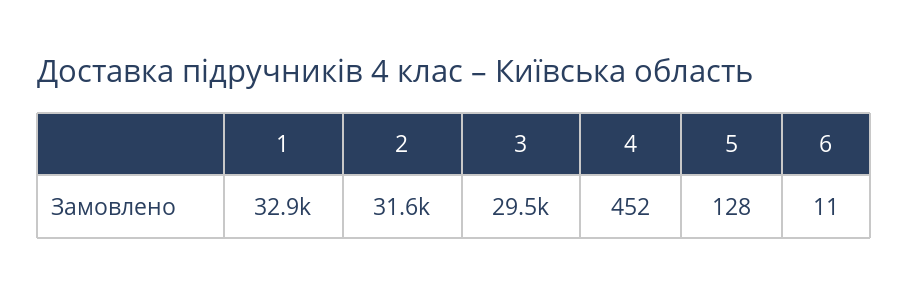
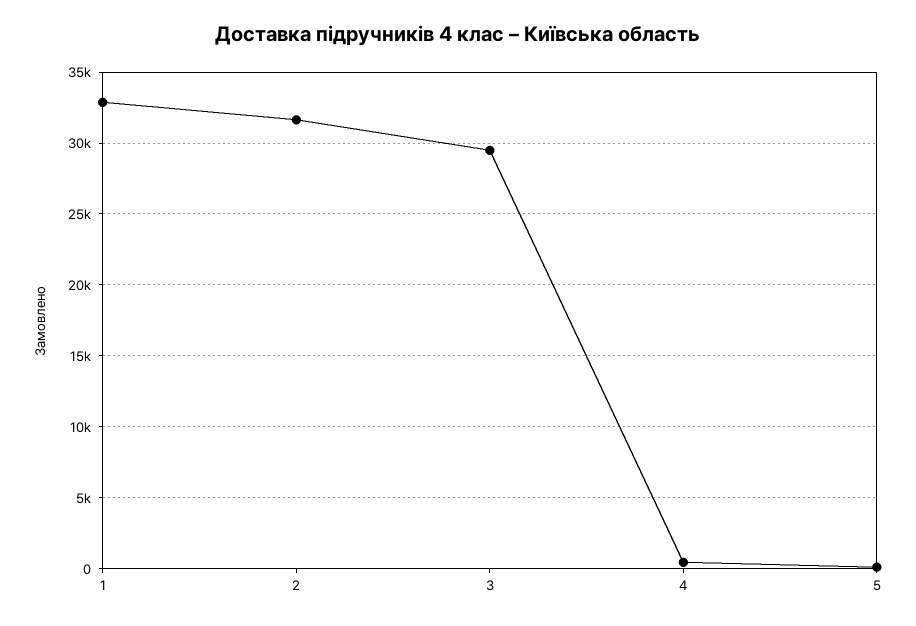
6: 11 -> none

